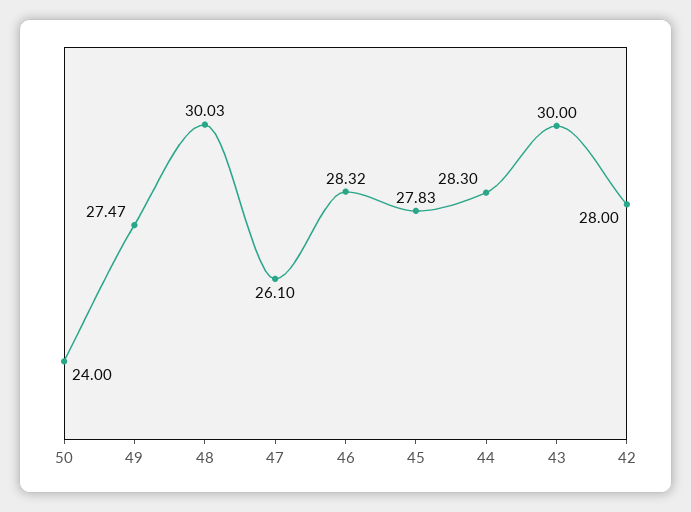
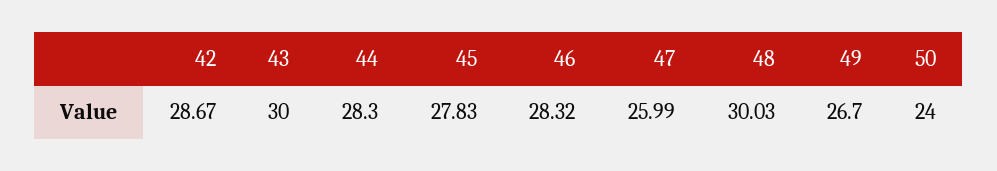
49: 27.47 -> 26.7
47: 26.1 -> 25.99
42: 28 -> 28.67

